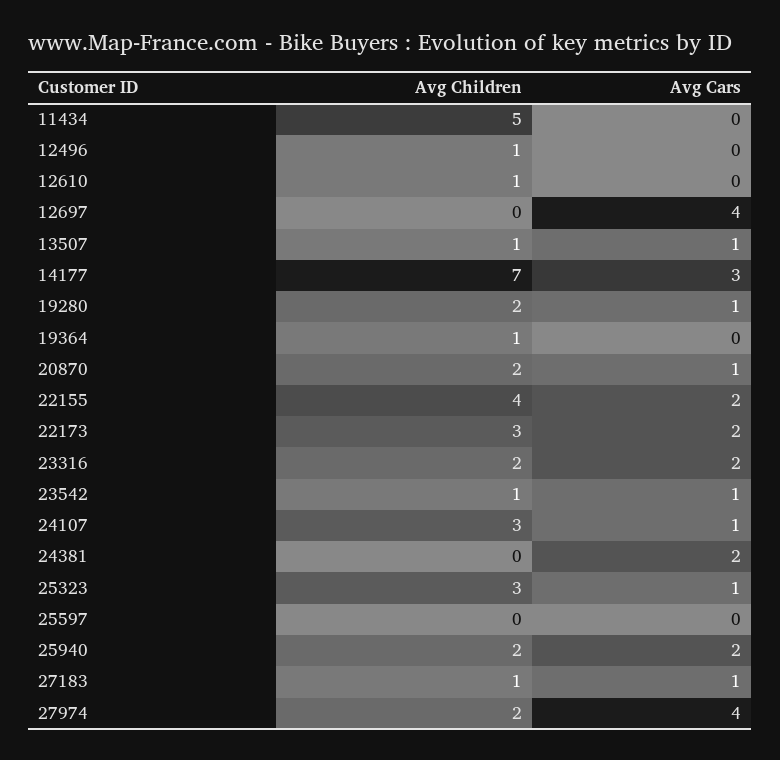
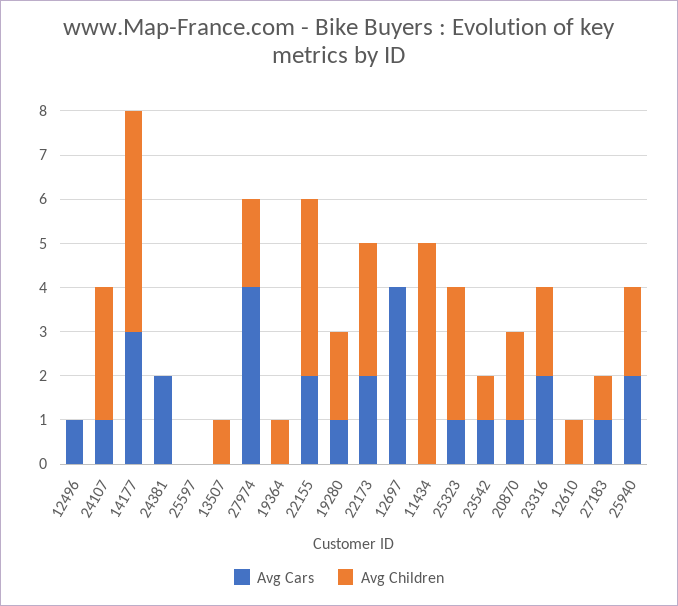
Avg Children, 12496: 1 -> 0
Avg Cars, 12496: 0 -> 1
Avg Cars, 13507: 1 -> 0
Avg Children, 14177: 7 -> 5

